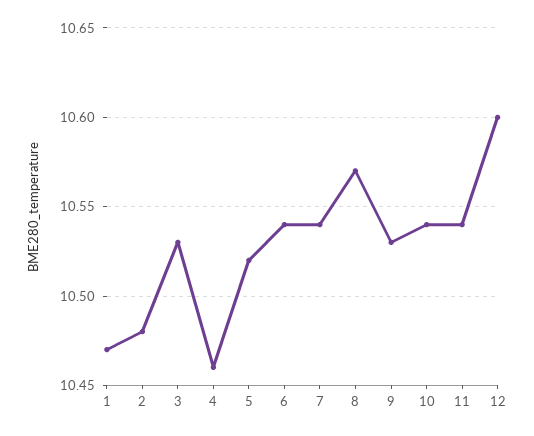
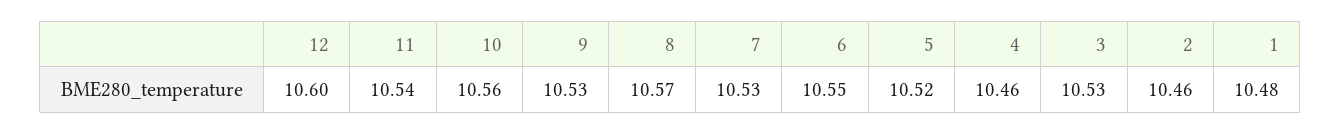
1: 10.47 -> 10.48
2: 10.48 -> 10.46
6: 10.54 -> 10.55
7: 10.54 -> 10.53
10: 10.54 -> 10.56

